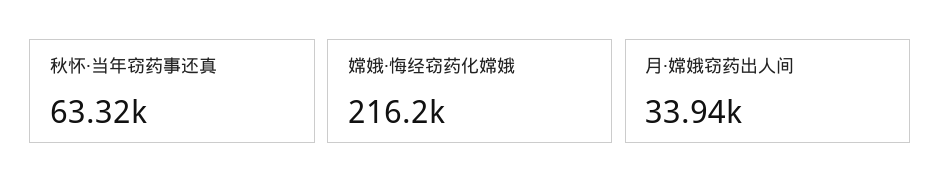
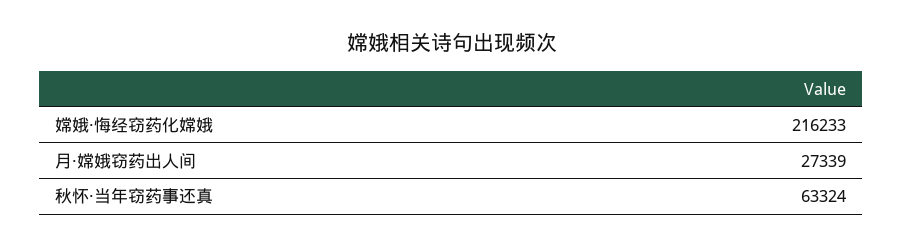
月·嫦娥窃药出人间: 33940 -> 27339

